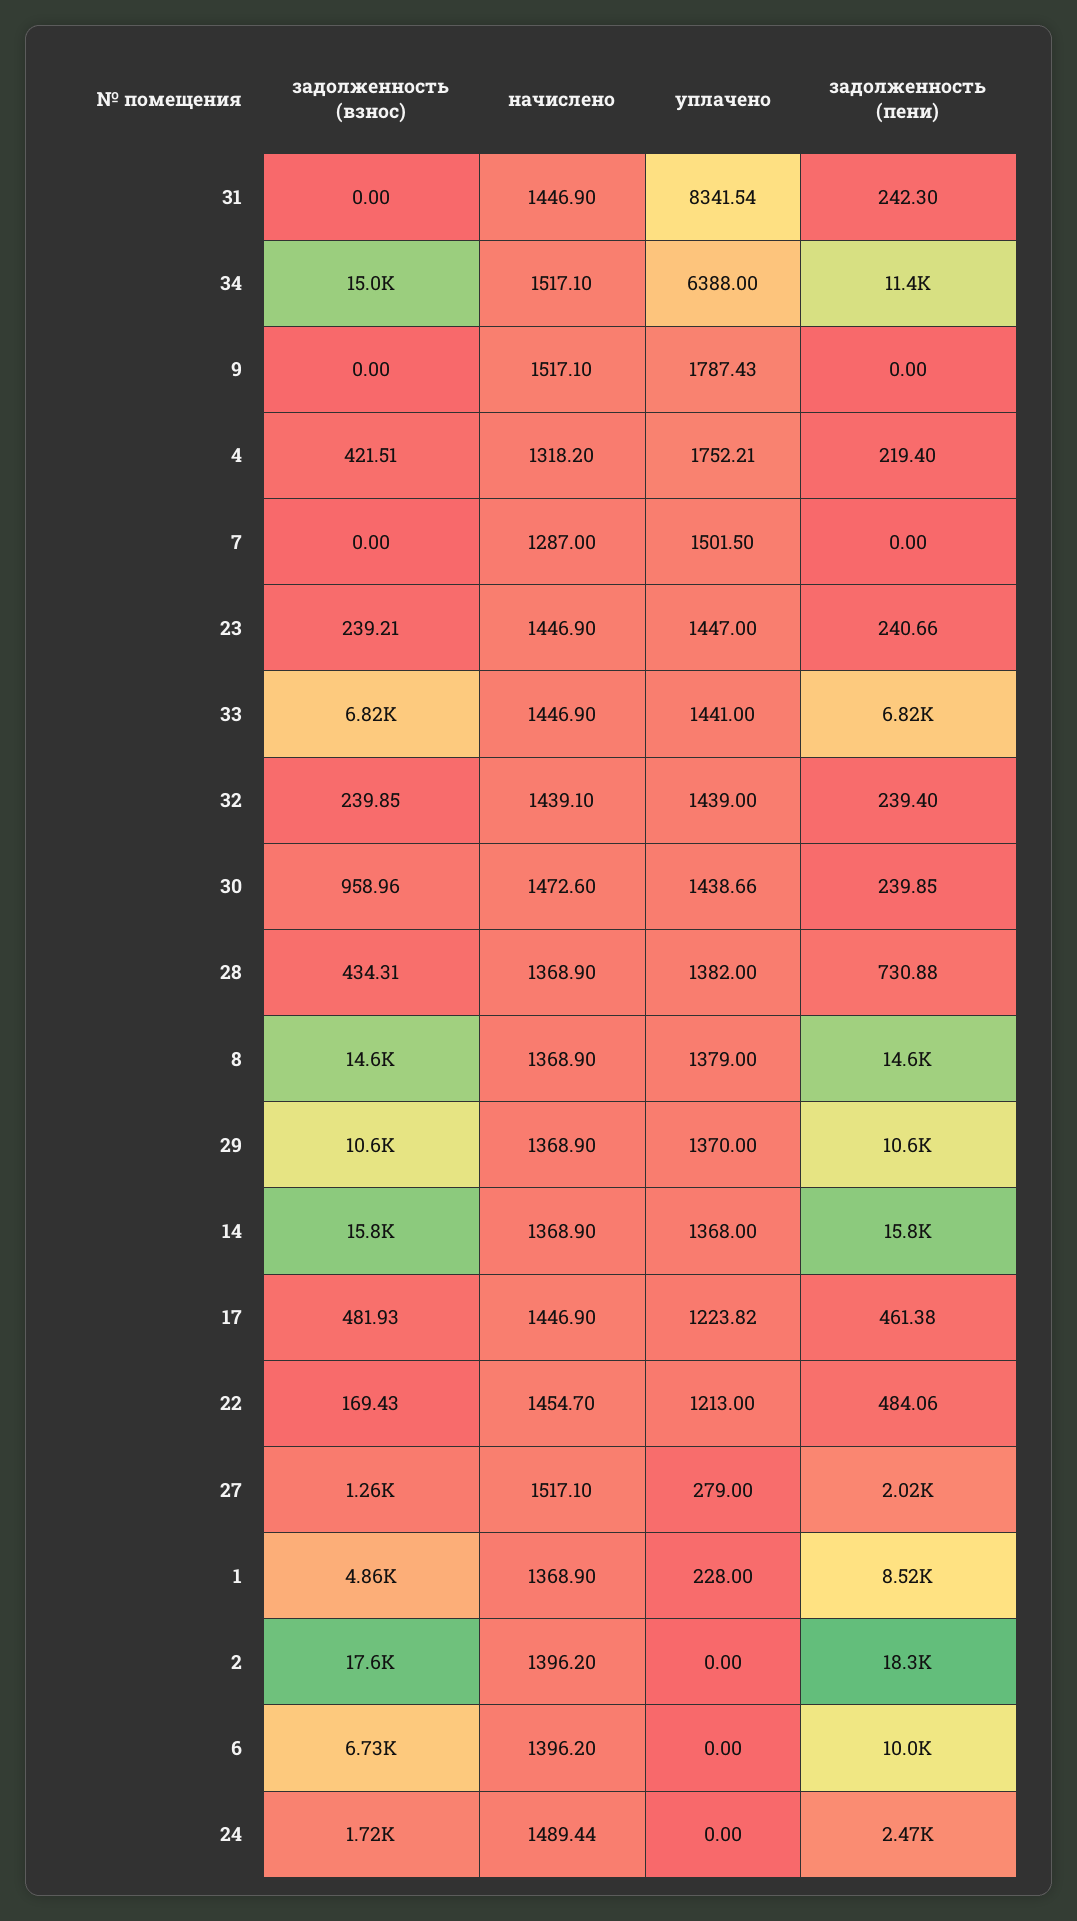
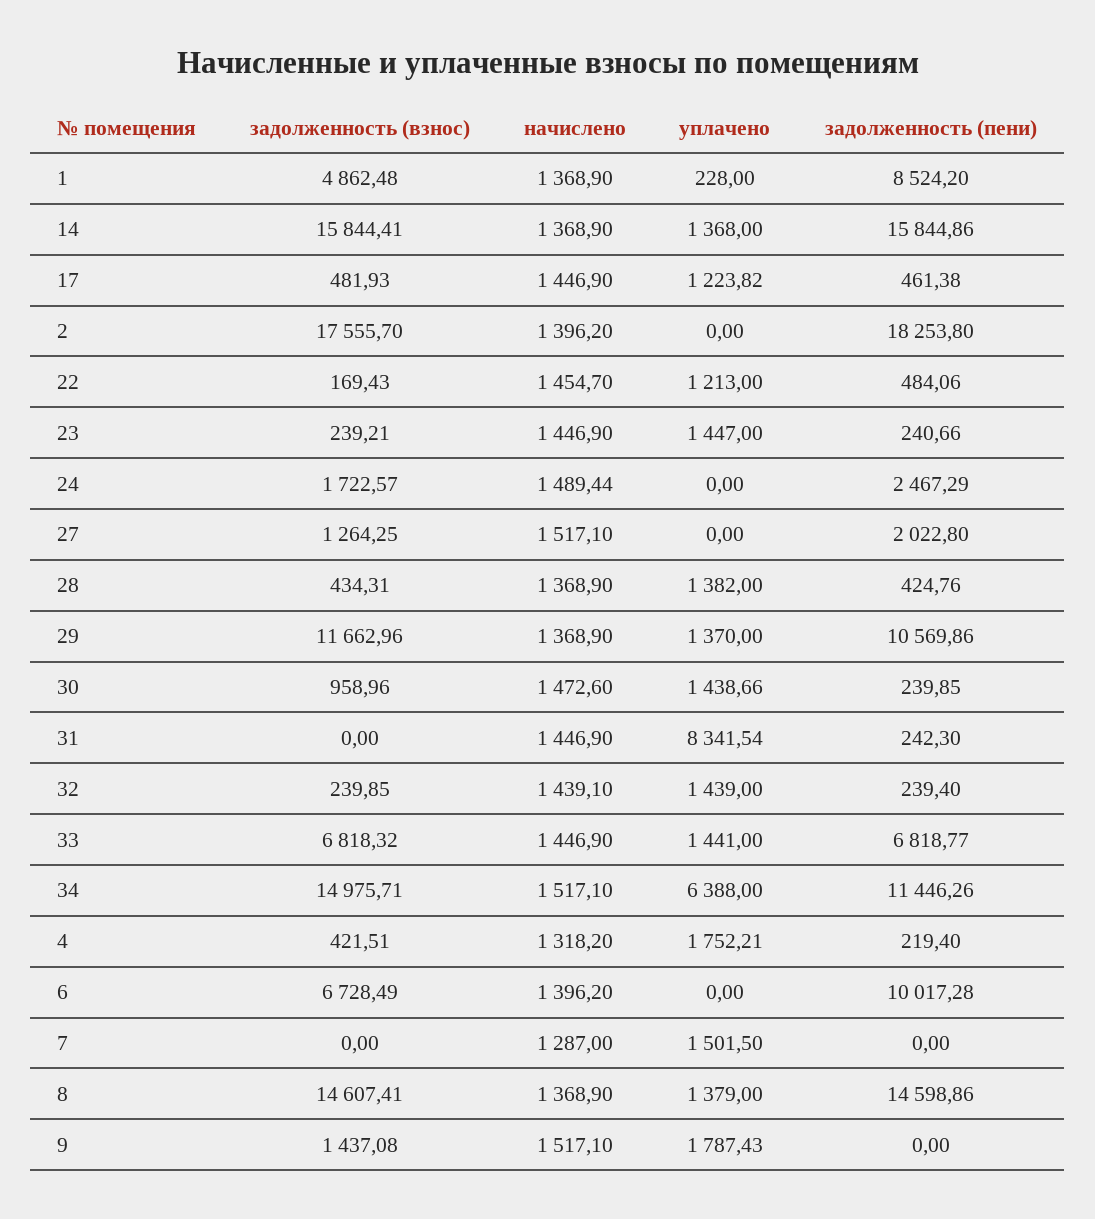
задолженность (взнос), 9: 0 -> 1437.08
задолженность (пени), 28: 730.88 -> 424.76
задолженность (взнос), 29: 10600 -> 11662.96
уплачено, 27: 279 -> 0

